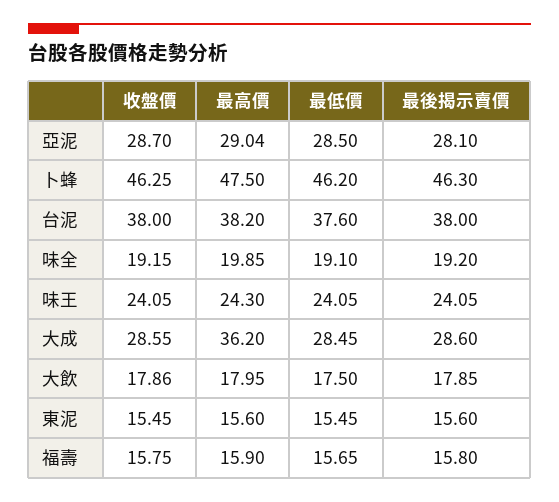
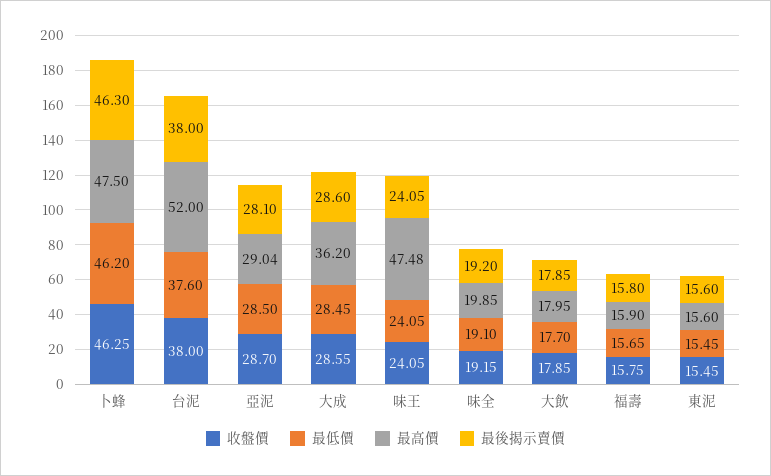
最高價, 台泥: 38.2 -> 52
最高價, 味王: 24.3 -> 47.48
收盤價, 大飲: 17.86 -> 17.85
最低價, 大飲: 17.5 -> 17.7

